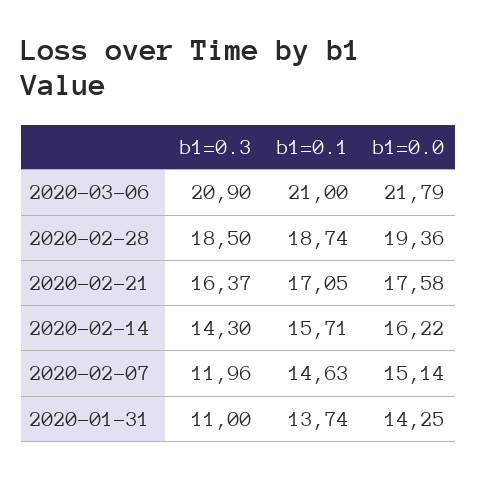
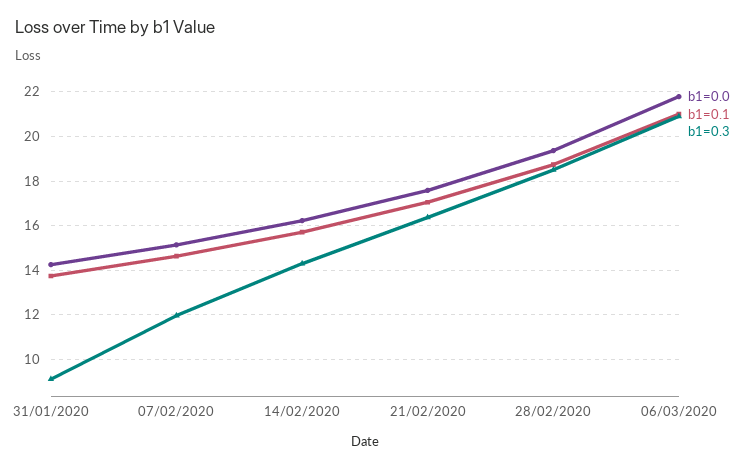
b1=0.3, 2020-01-31: 11 -> 9

